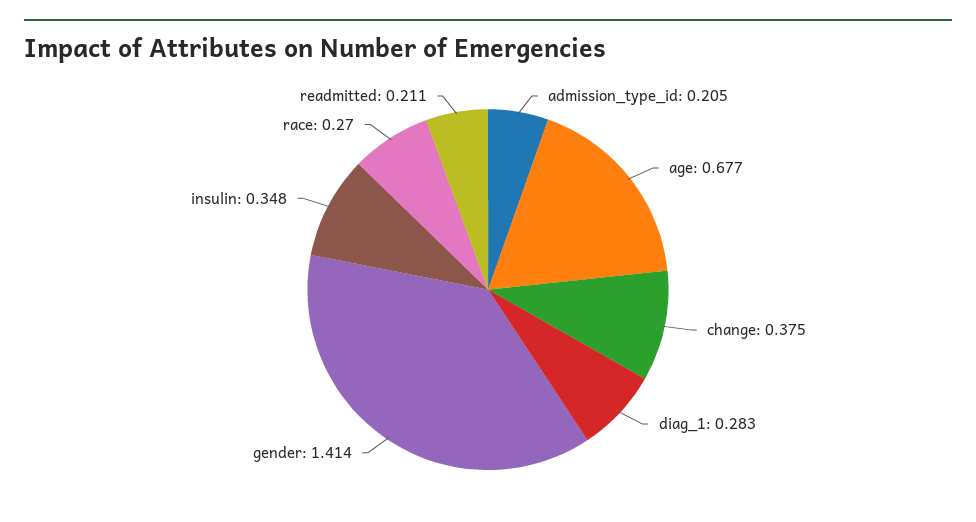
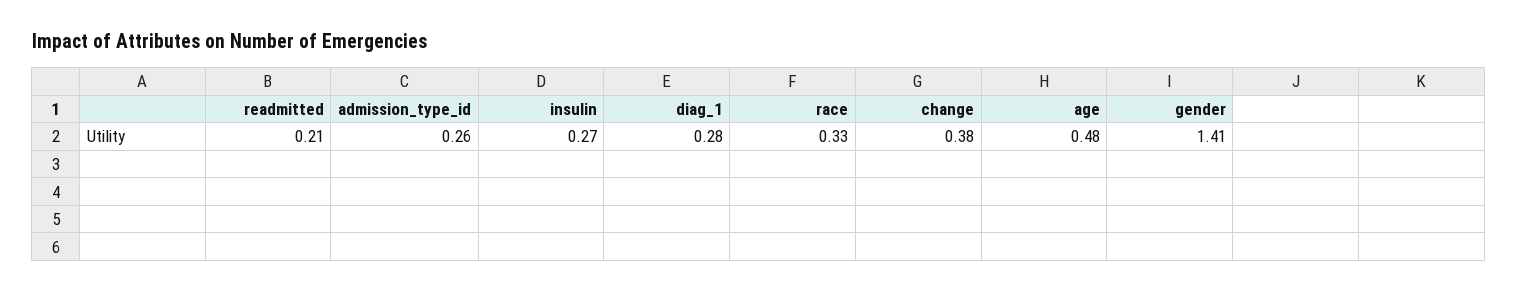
admission_type_id: 0.205 -> 0.26
age: 0.677 -> 0.48
insulin: 0.348 -> 0.27
race: 0.27 -> 0.33

